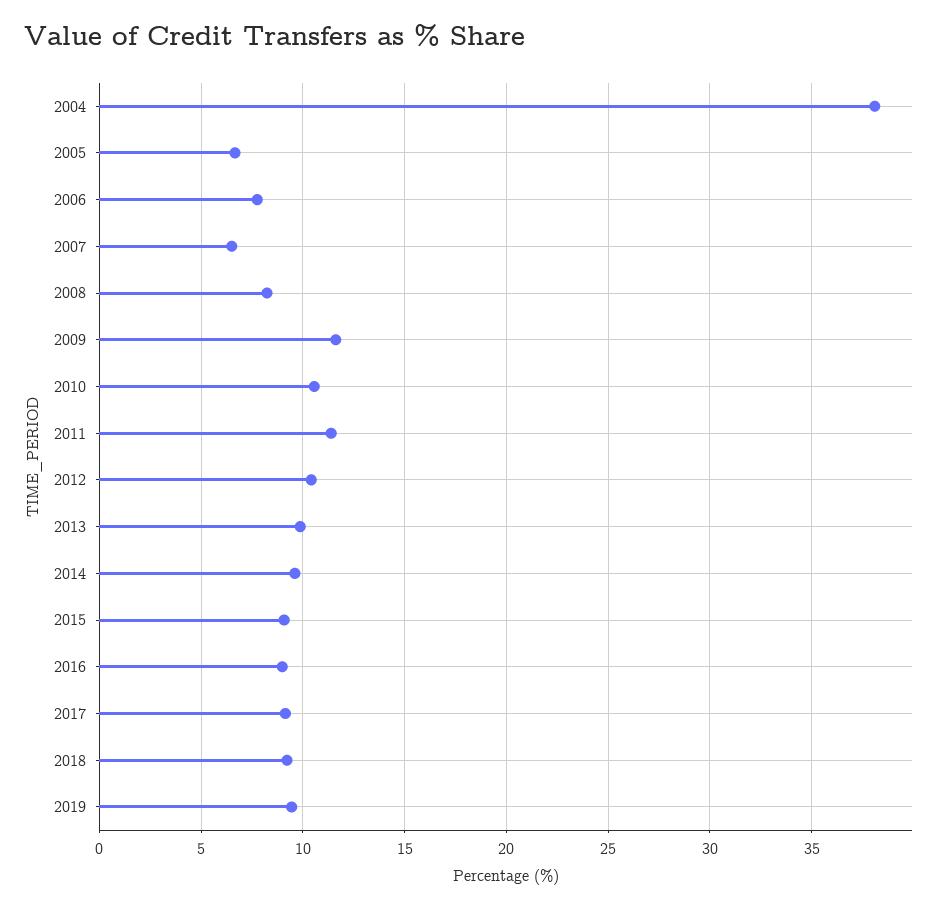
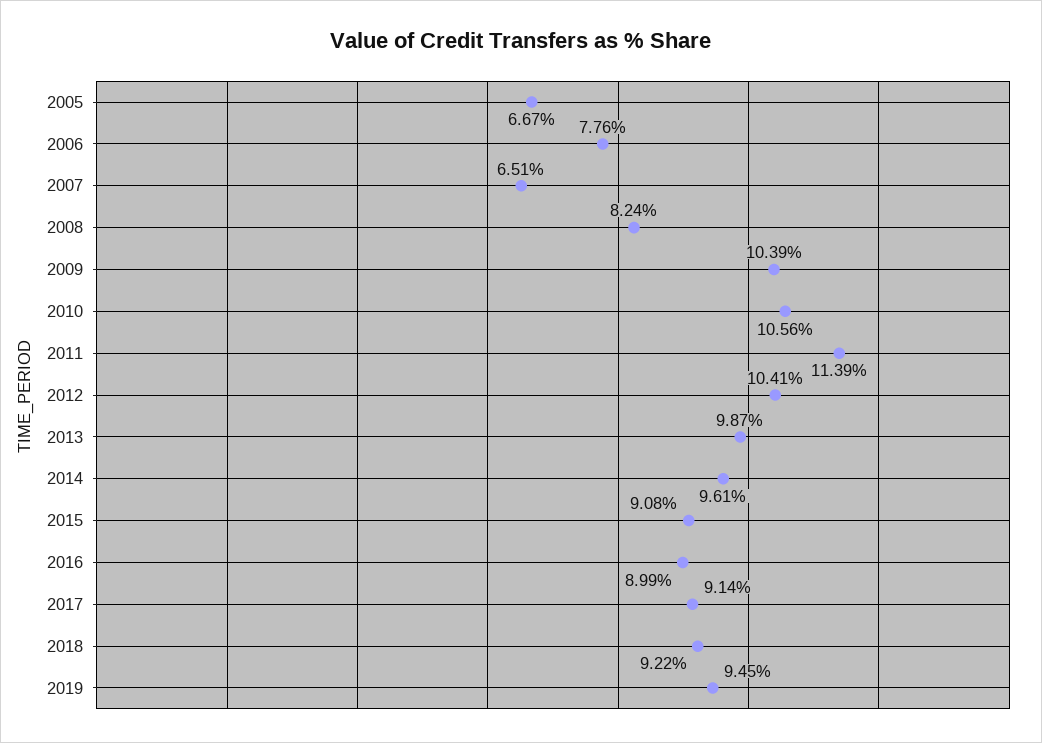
2004: 38 -> none
2009: 11.5 -> 10.39

